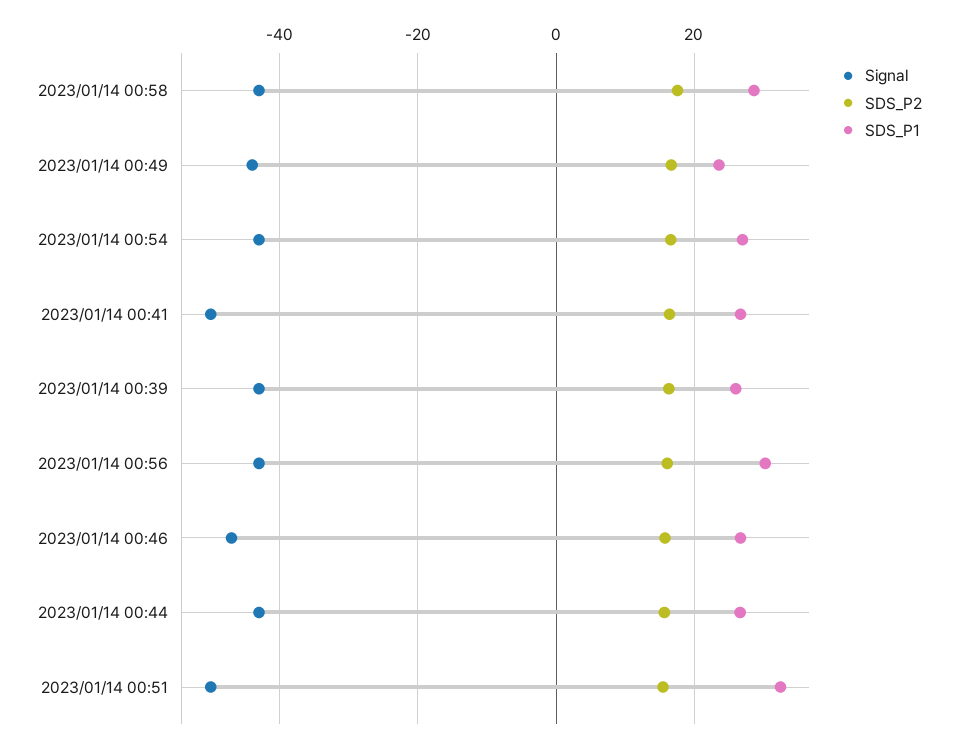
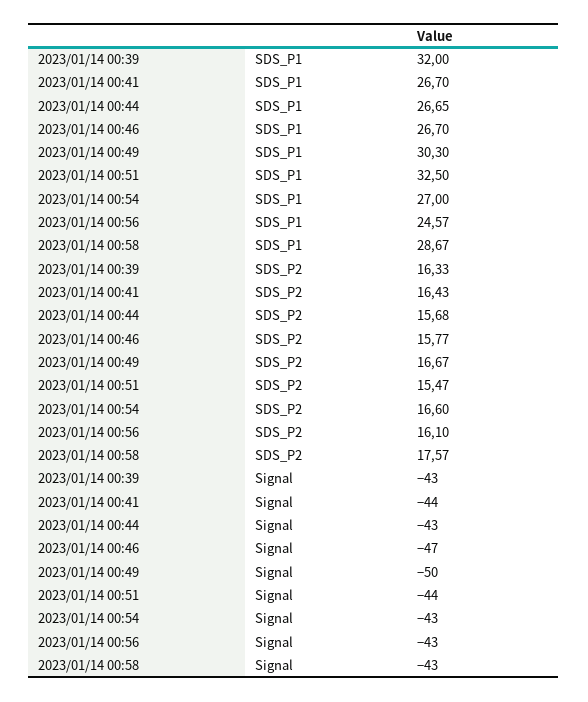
Signal, 2023/01/14 00:49: -44 -> -50
SDS_P1, 2023/01/14 00:49: 24 -> 30.3
Signal, 2023/01/14 00:41: -50 -> -44
SDS_P1, 2023/01/14 00:39: 26 -> 32
SDS_P1, 2023/01/14 00:56: 30 -> 24.57
Signal, 2023/01/14 00:51: -50 -> -44

